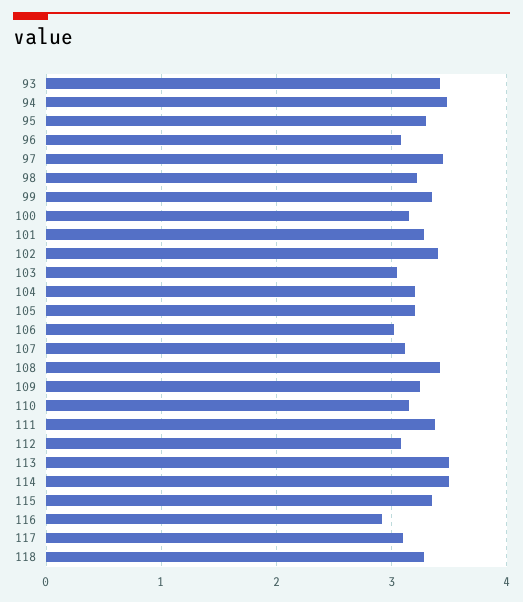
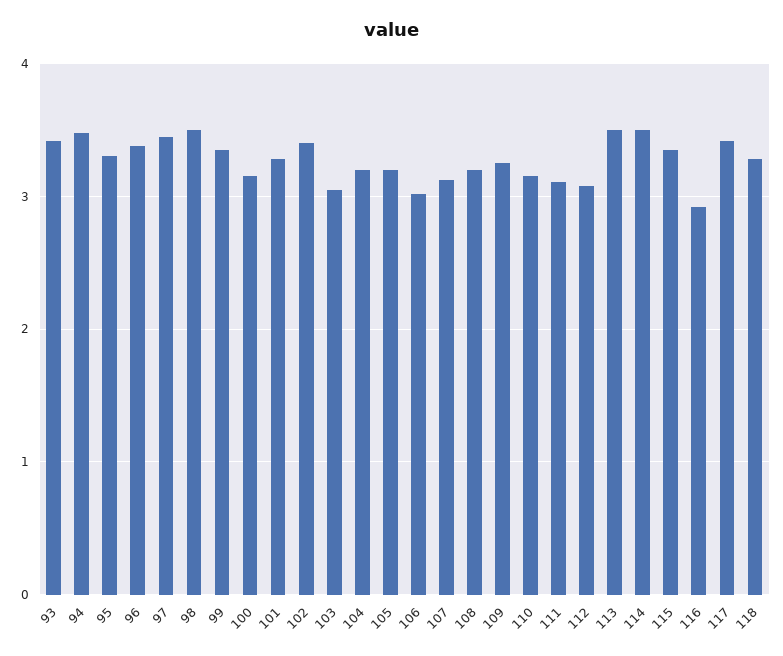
96: 3.1 -> 3.4
98: 3.2 -> 3.5
108: 3.4 -> 3.2
111: 3.4 -> 3.1
117: 3.1 -> 3.4

